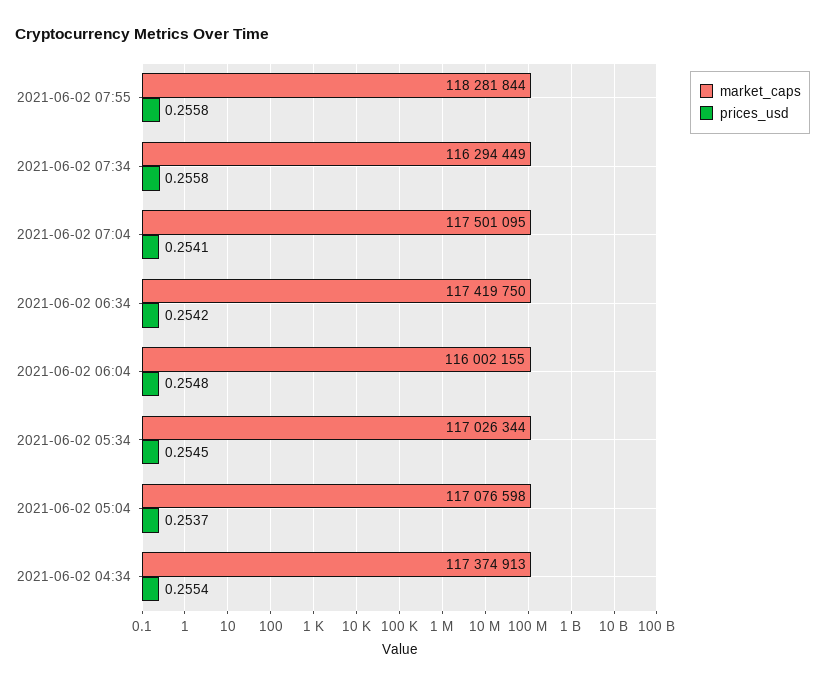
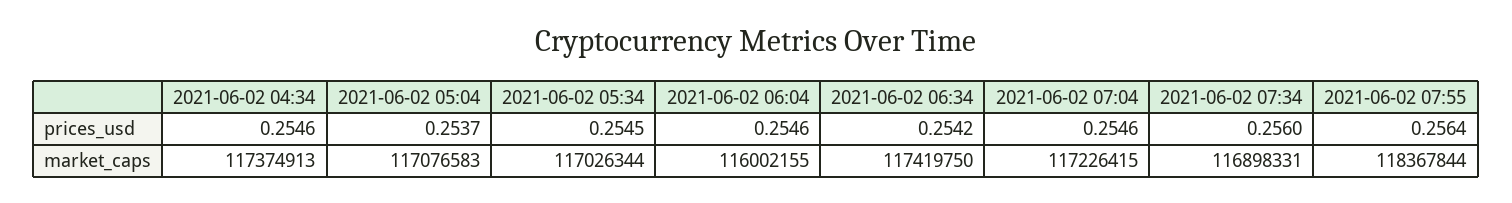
market_caps, 2021-06-02 07:55: 118281844 -> 118367844
prices_usd, 2021-06-02 07:55: 0.2558 -> 0.2564
market_caps, 2021-06-02 07:34: 116294449 -> 116898331
prices_usd, 2021-06-02 07:34: 0.2558 -> 0.256
market_caps, 2021-06-02 07:04: 117501095 -> 117226415
prices_usd, 2021-06-02 07:04: 0.2541 -> 0.2546
prices_usd, 2021-06-02 06:04: 0.2548 -> 0.2546
market_caps, 2021-06-02 05:04: 117076598 -> 117076583
prices_usd, 2021-06-02 04:34: 0.2554 -> 0.2546

